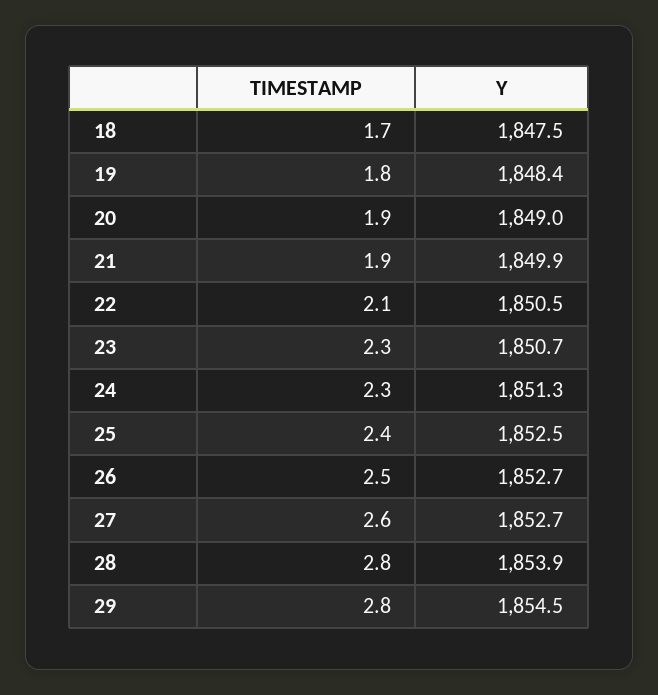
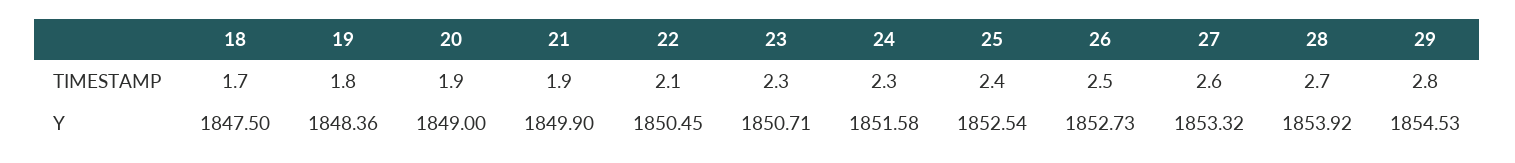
Y, 24: 1851.3 -> 1851.58
Y, 27: 1852.7 -> 1853.32
TIMESTAMP, 28: 2.8 -> 2.7

